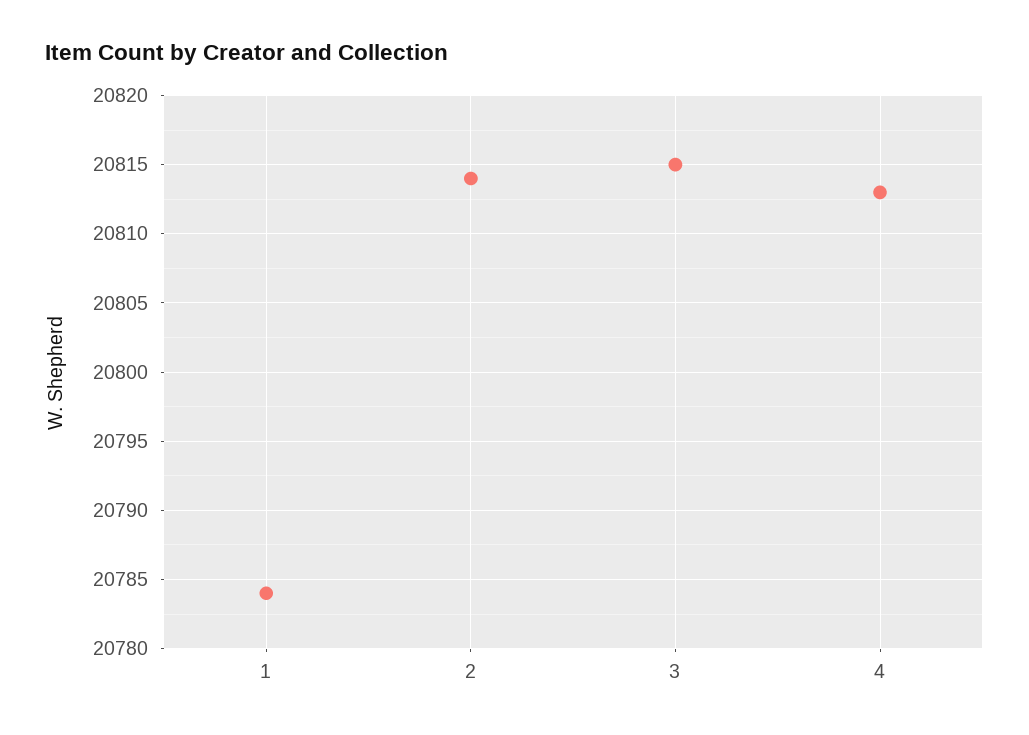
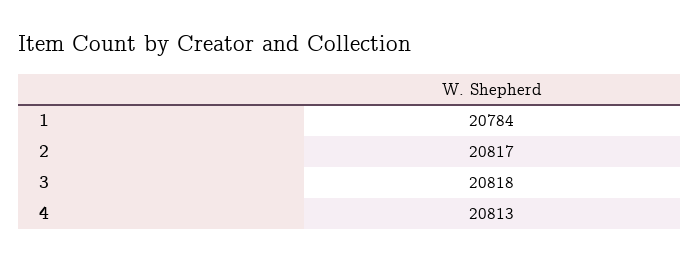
2: 20814 -> 20817
3: 20815 -> 20818

